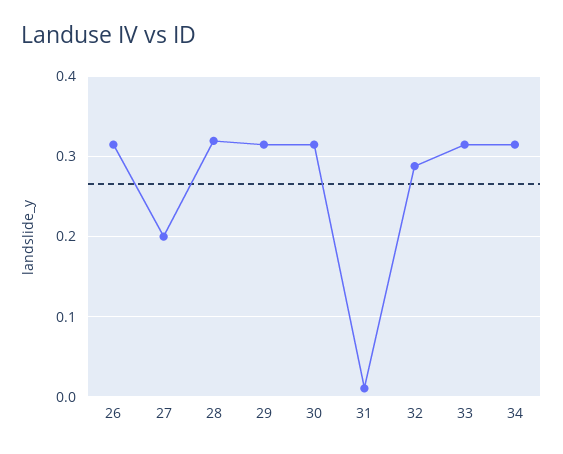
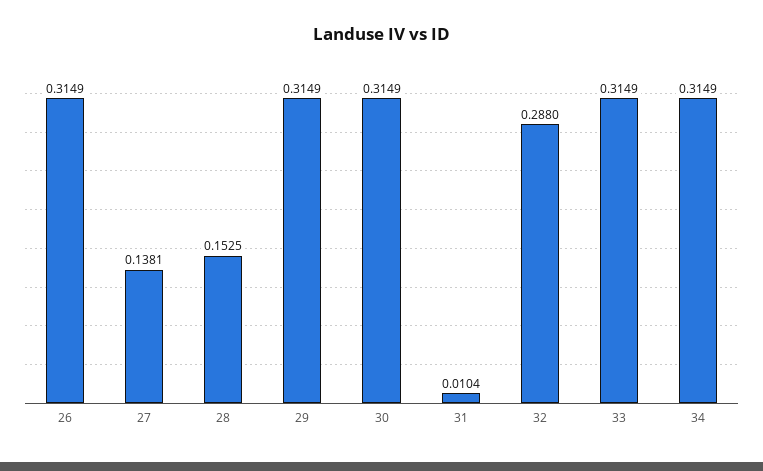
27: 0.2 -> 0.1381
28: 0.32 -> 0.1525

